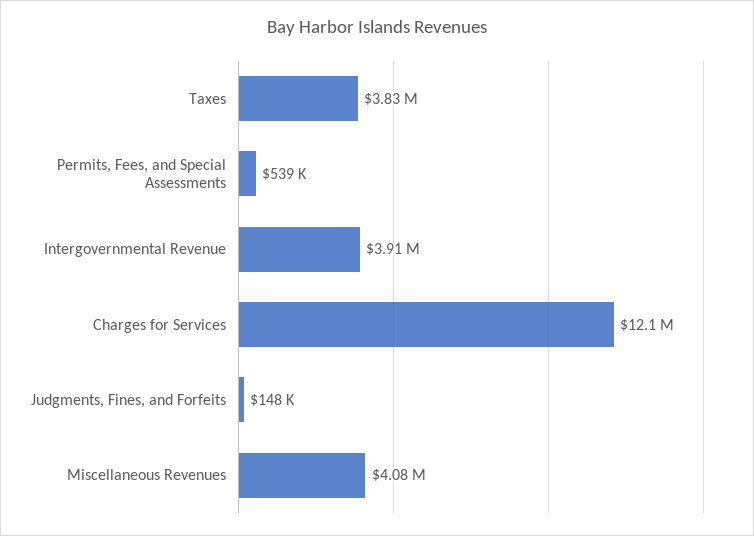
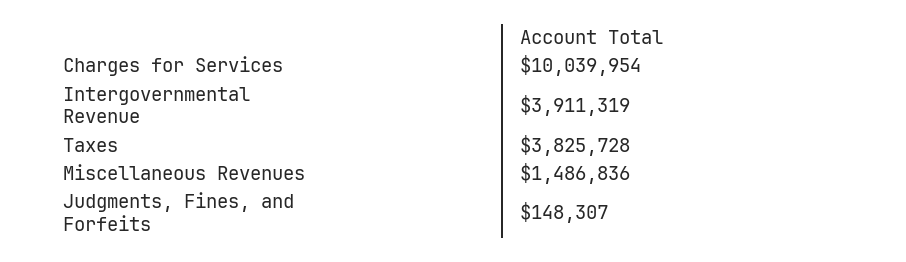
Permits, Fees, and Special Assessments: 539000 -> none
Charges for Services: 12100000 -> 10039954
Miscellaneous Revenues: 4080000 -> 1486836

